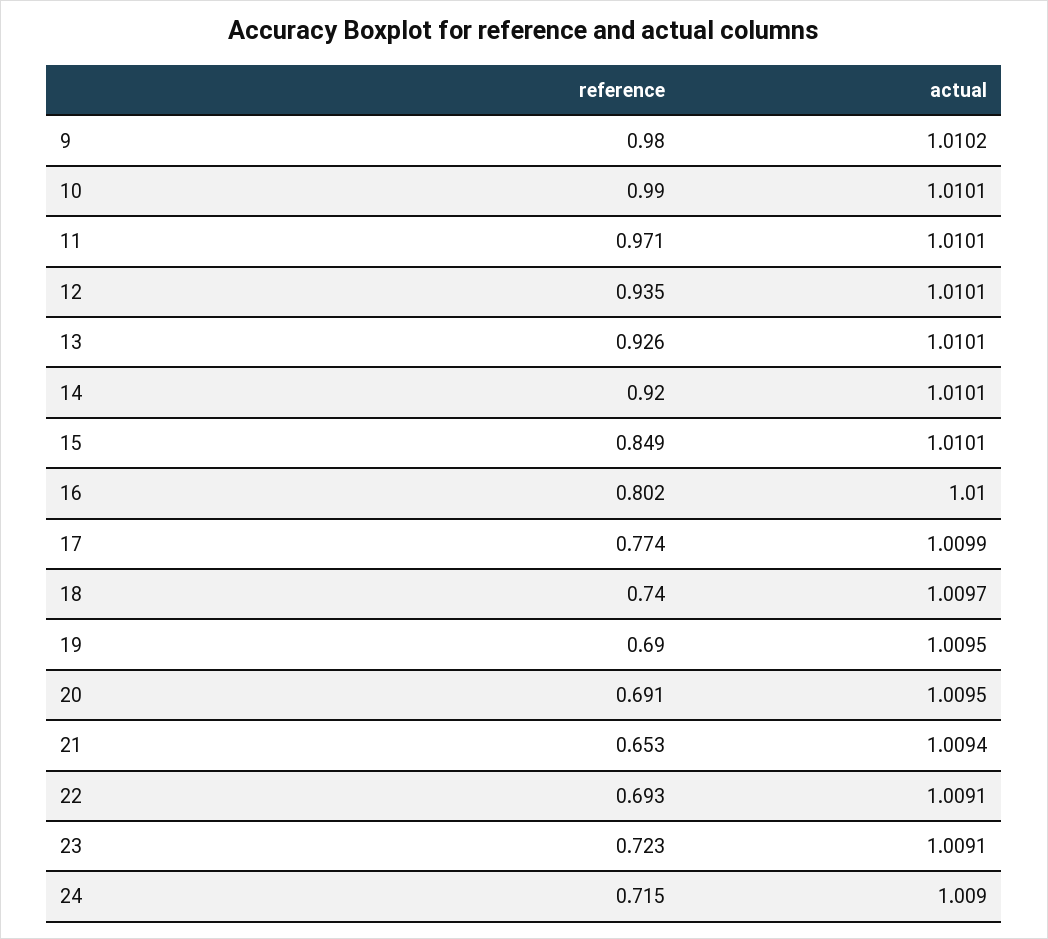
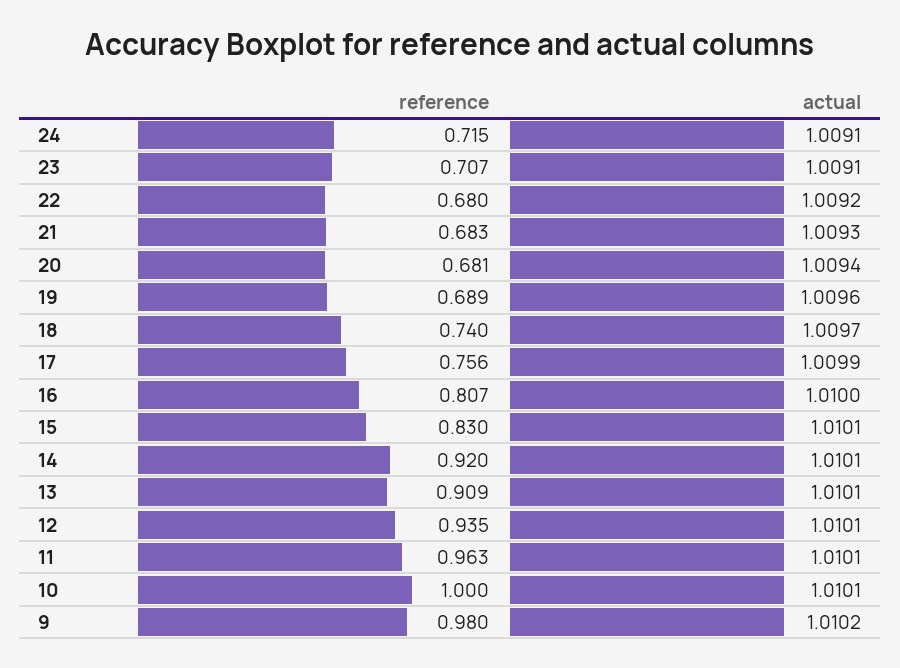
reference, 10: 0.99 -> 1
reference, 11: 0.971 -> 0.963
reference, 13: 0.926 -> 0.909
reference, 15: 0.849 -> 0.83
reference, 16: 0.802 -> 0.807
reference, 17: 0.774 -> 0.756
reference, 19: 0.69 -> 0.689
actual, 19: 1.0095 -> 1.0096
reference, 20: 0.691 -> 0.681
actual, 20: 1.0095 -> 1.0094
reference, 21: 0.653 -> 0.683
actual, 21: 1.0094 -> 1.0093
reference, 22: 0.693 -> 0.68
actual, 22: 1.0091 -> 1.0092
reference, 23: 0.723 -> 0.707
actual, 24: 1.009 -> 1.0091

